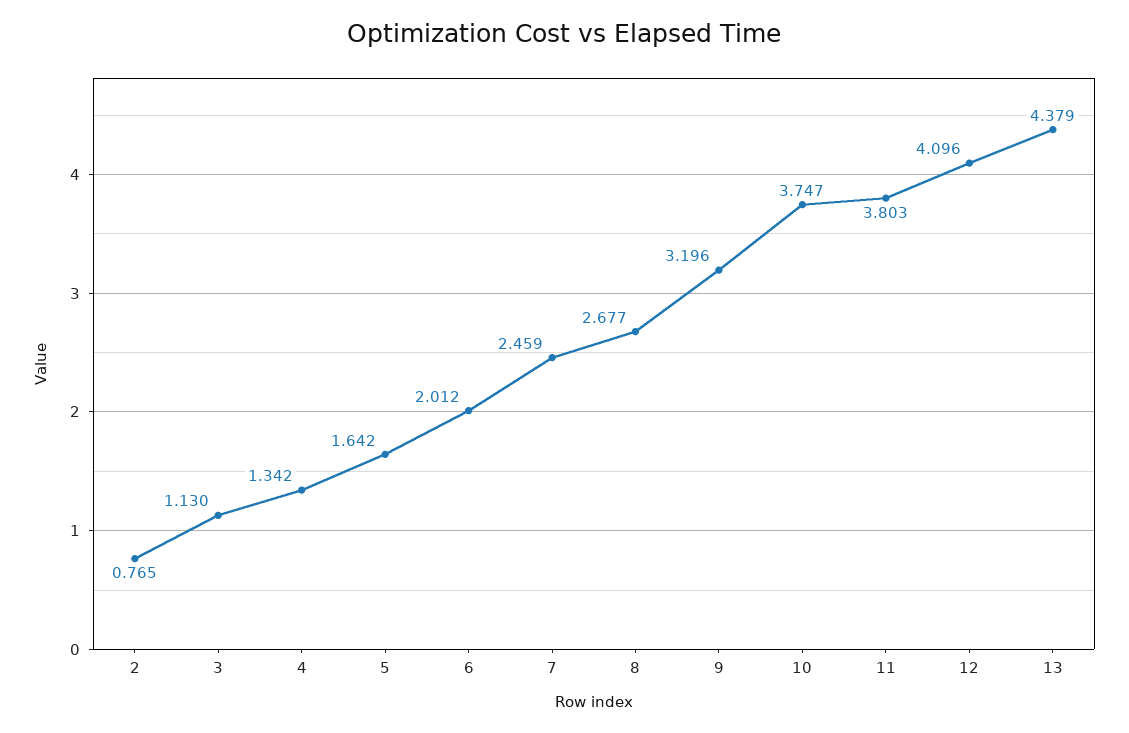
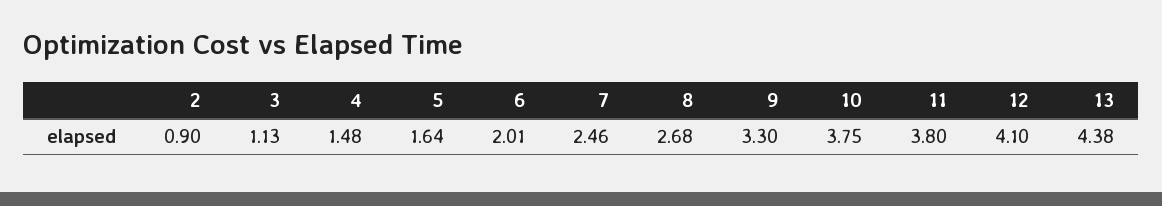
2: 0.765 -> 0.9
4: 1.342 -> 1.48
9: 3.196 -> 3.3

